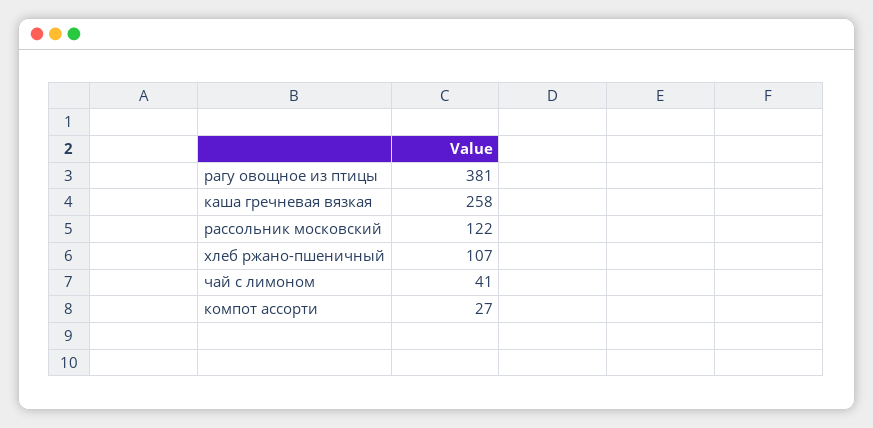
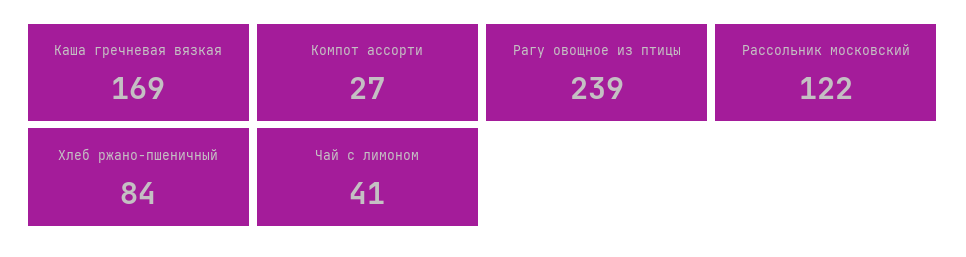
рагу овощное из птицы: 381 -> 239
каша гречневая вязкая: 258 -> 169
хлеб ржано-пшеничный: 107 -> 84

